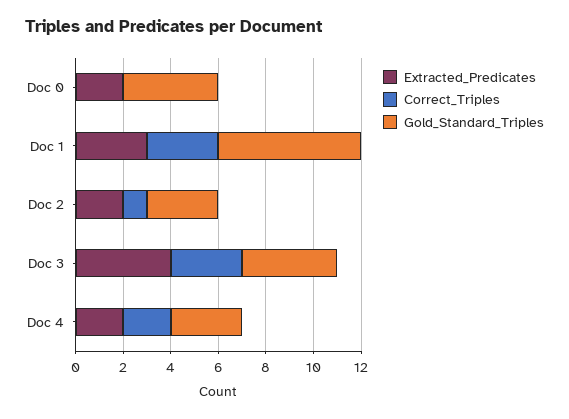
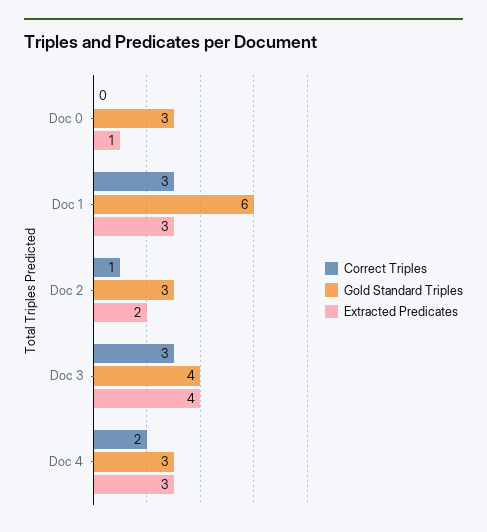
Extracted_Predicates, Doc 0: 2 -> 1
Gold_Standard_Triples, Doc 0: 4 -> 3
Extracted_Predicates, Doc 4: 2 -> 3

